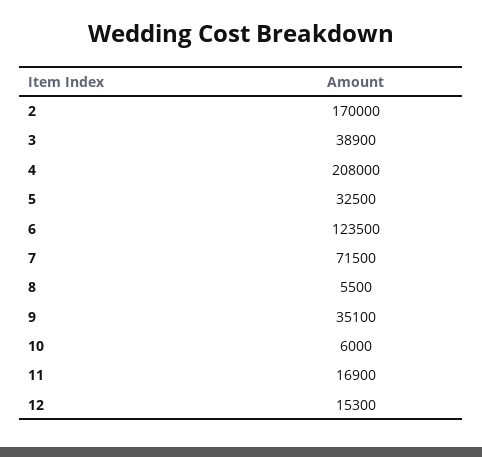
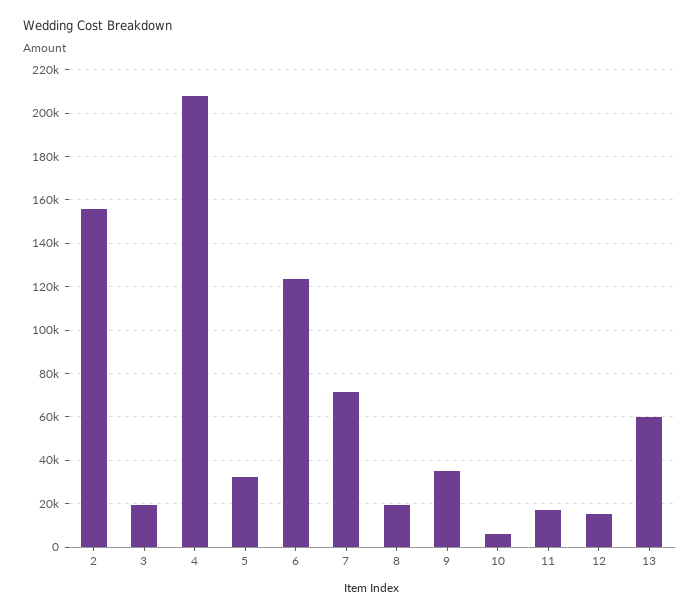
2: 170000 -> 155000
3: 38900 -> 20000
8: 5500 -> 20000
13: none -> 60000

